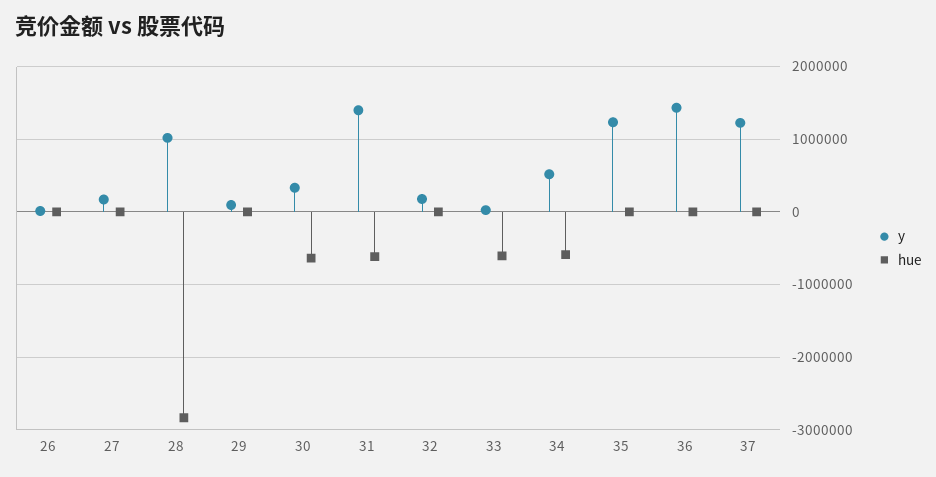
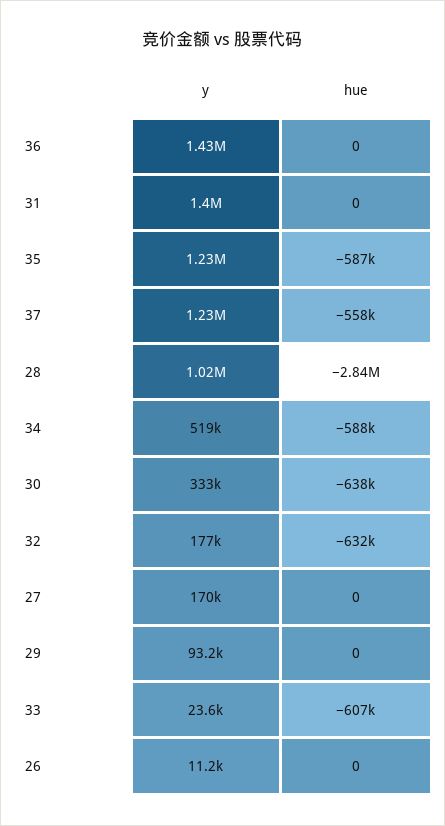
hue, 31: -600000 -> 0
hue, 32: 0 -> -632000
hue, 35: 0 -> -587000
hue, 37: 0 -> -558000

